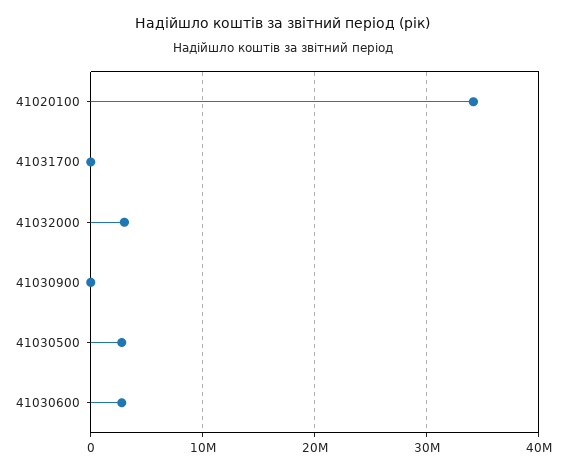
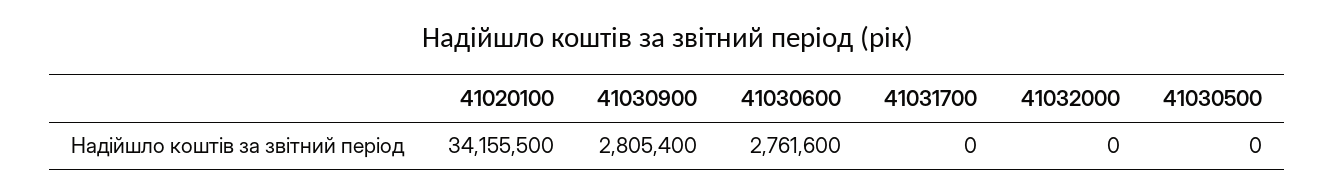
41032000: 3000000 -> 0
41030900: 0 -> 2805400
41030500: 3000000 -> 0

